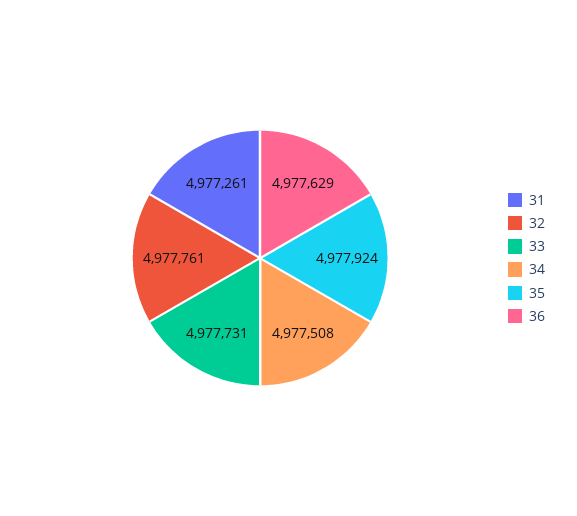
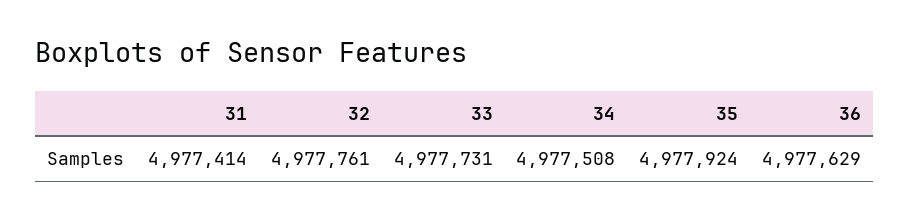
31: 4977261 -> 4977414

